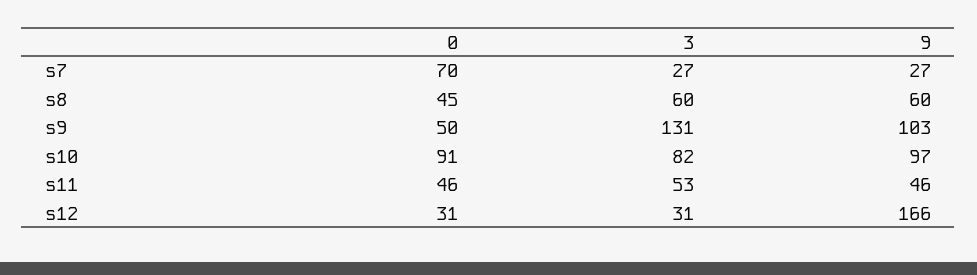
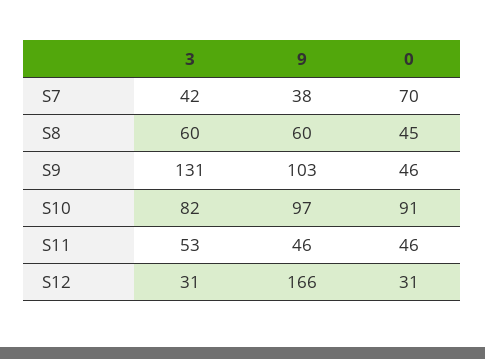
3, s7: 27 -> 42
9, s7: 27 -> 38
0, s9: 50 -> 46

